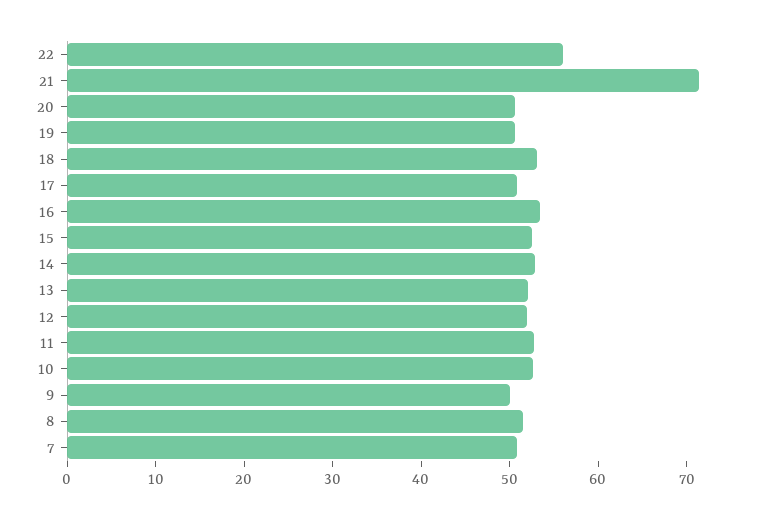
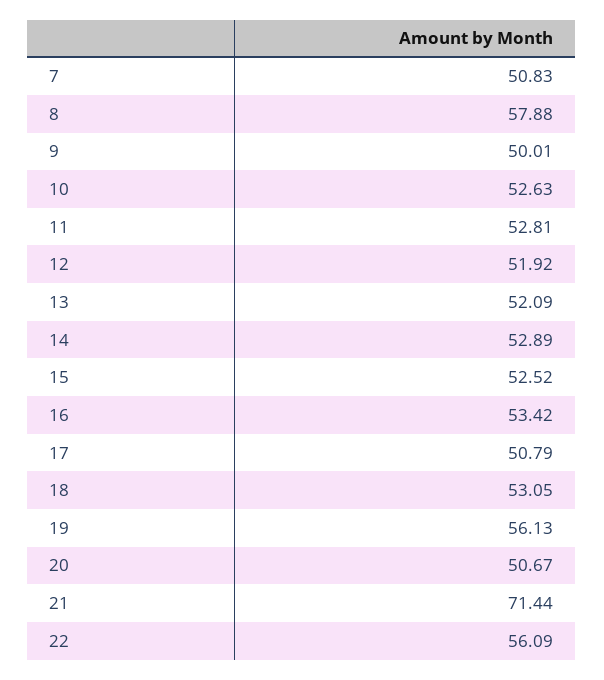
19: 50 -> 56.13
8: 52 -> 57.88

